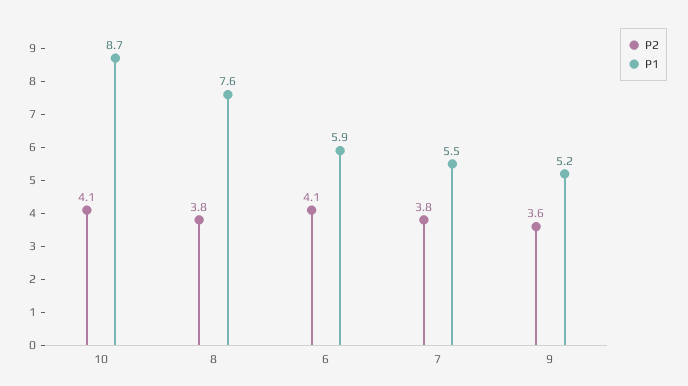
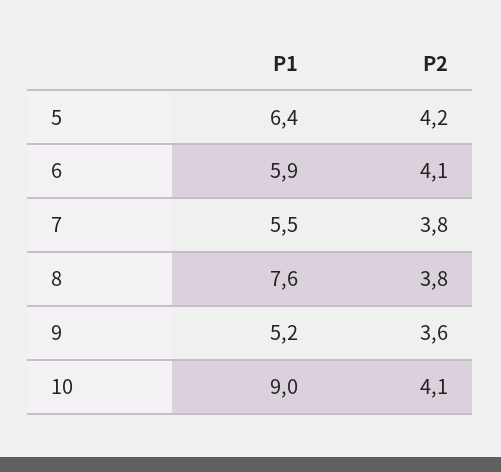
P1, 10: 8.7 -> 9
P1, 5: none -> 6.4
P2, 5: none -> 4.2

